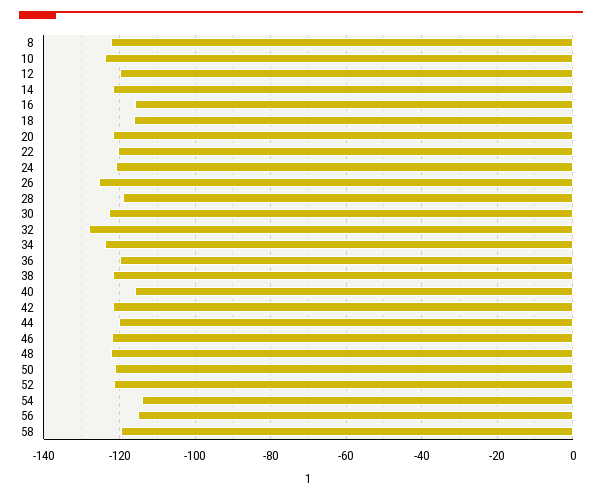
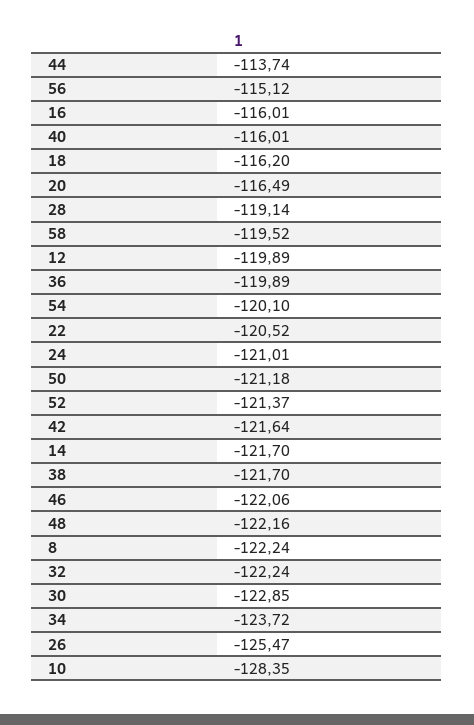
10: -124 -> -128.35
20: -122 -> -116.49
32: -128 -> -122.24
44: -120 -> -113.74
54: -114 -> -120.1

